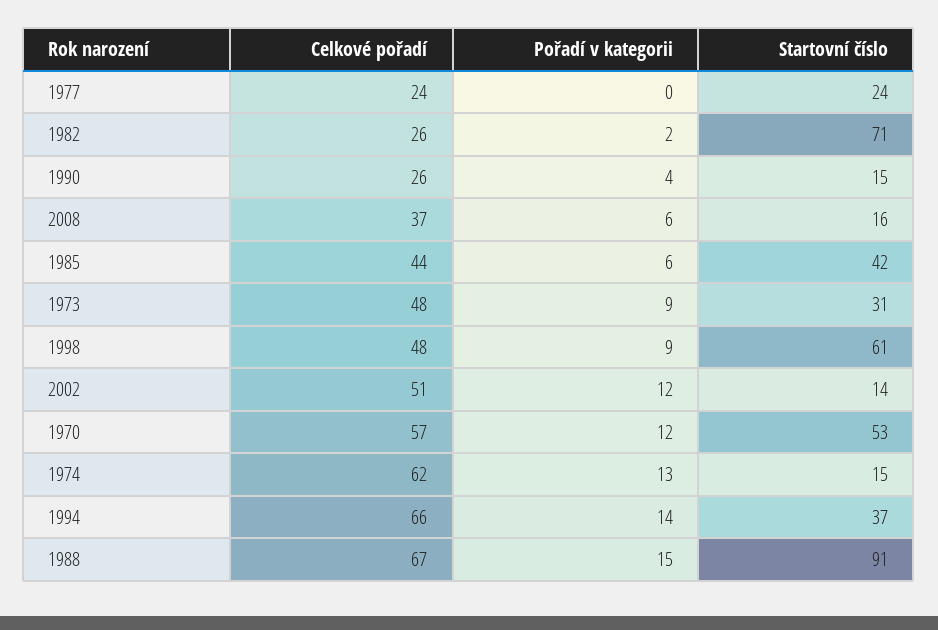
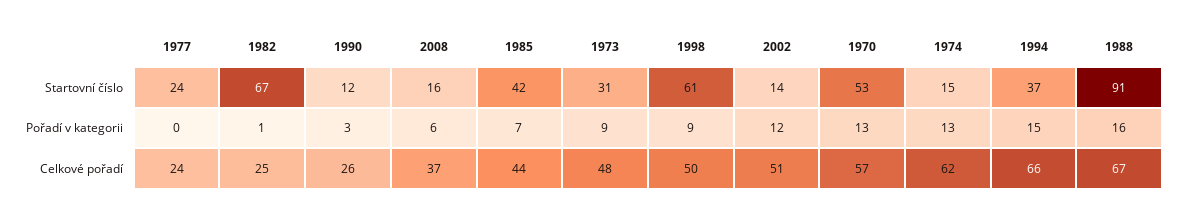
Celkové pořadí, 1982: 26 -> 25
Pořadí v kategorii, 1982: 2 -> 1
Startovní číslo, 1982: 71 -> 67
Pořadí v kategorii, 1990: 4 -> 3
Startovní číslo, 1990: 15 -> 12
Pořadí v kategorii, 1985: 6 -> 7
Celkové pořadí, 1998: 48 -> 50
Pořadí v kategorii, 1970: 12 -> 13
Pořadí v kategorii, 1994: 14 -> 15
Pořadí v kategorii, 1988: 15 -> 16

